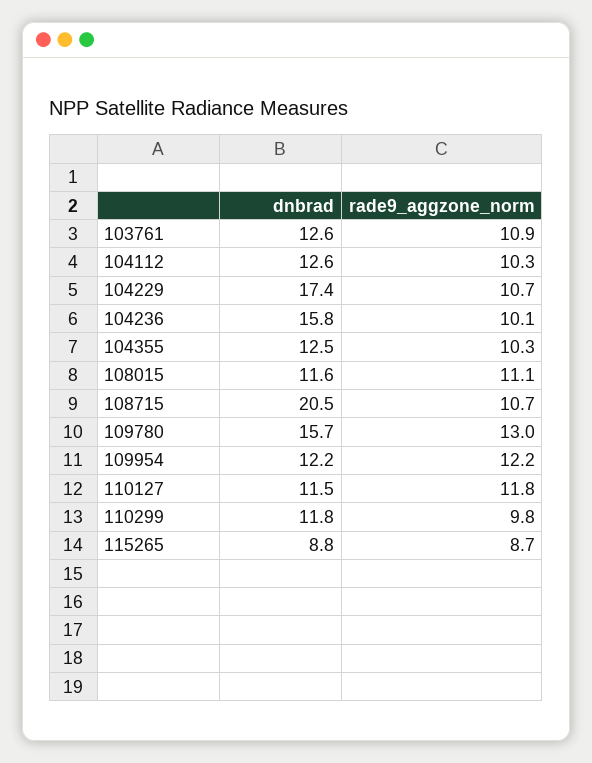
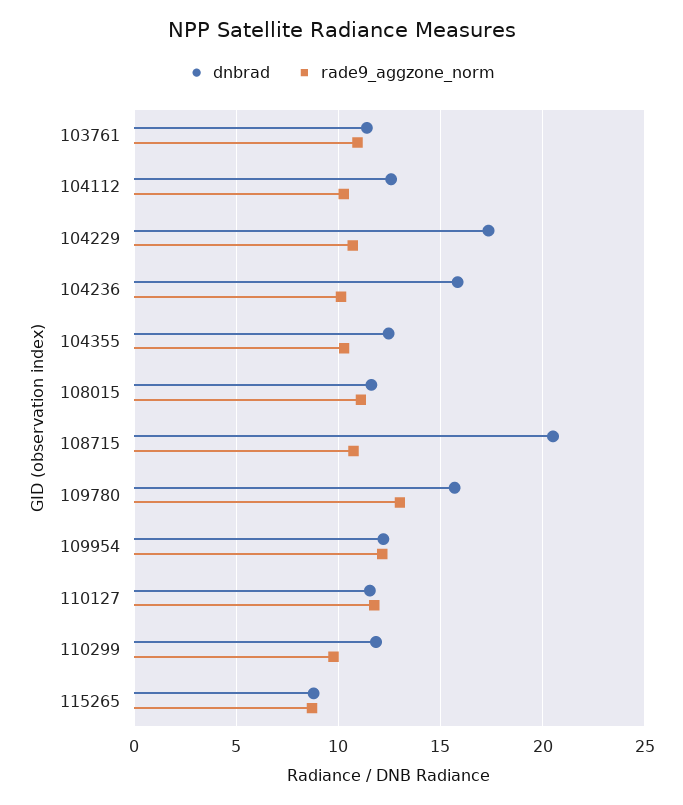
dnbrad, 103761: 12.6 -> 11.5

